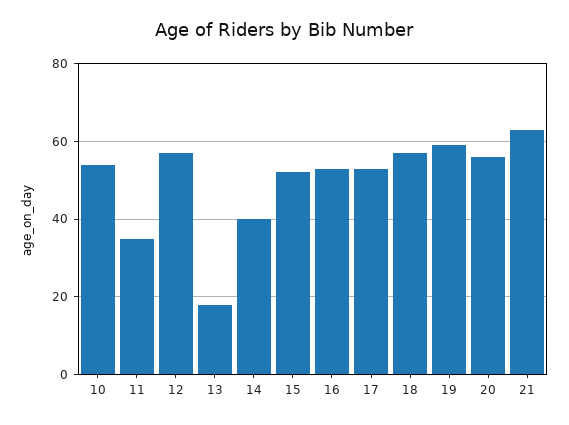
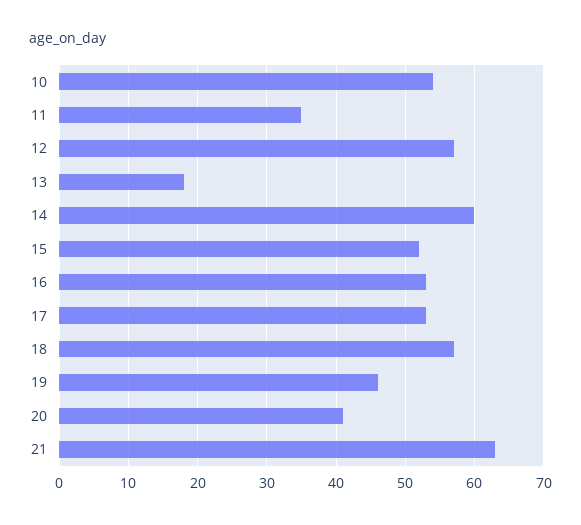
14: 40 -> 60
19: 60 -> 46
20: 55 -> 41

